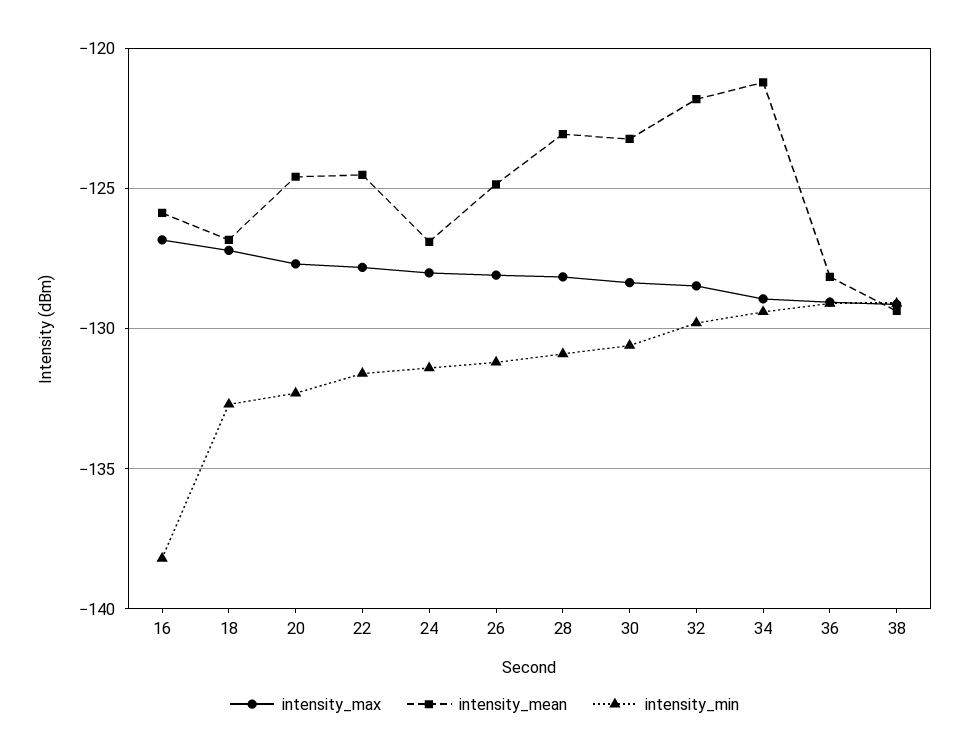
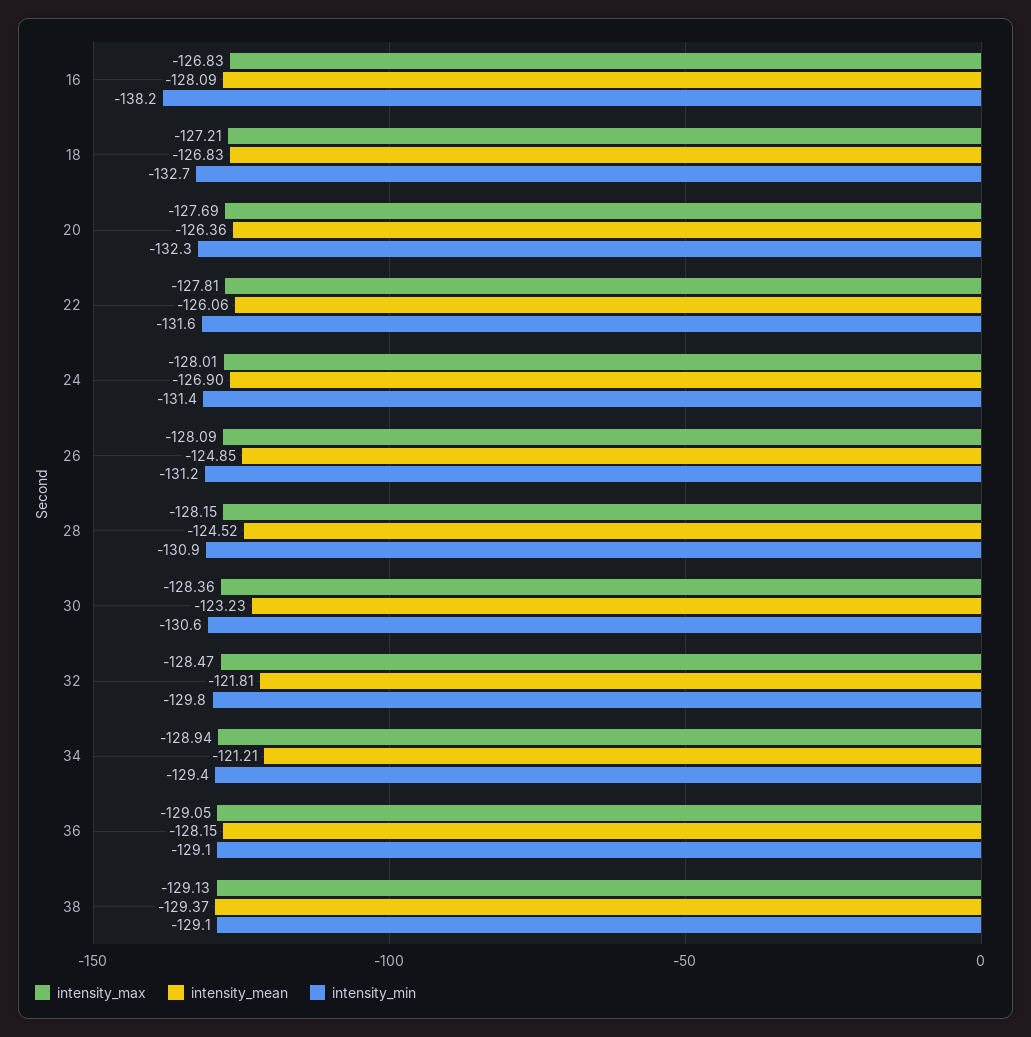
intensity_mean, 16: -126 -> -128.09
intensity_mean, 20: -124.5 -> -126.36
intensity_mean, 22: -124.5 -> -126.06
intensity_mean, 28: -123 -> -124.52

